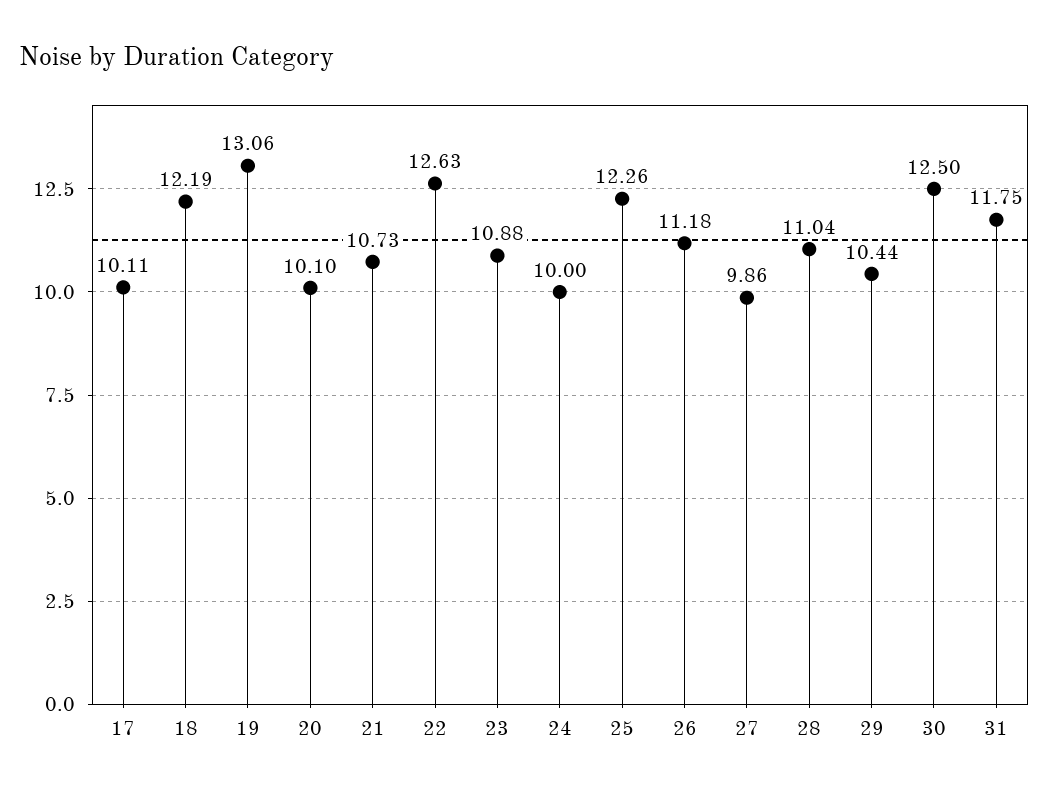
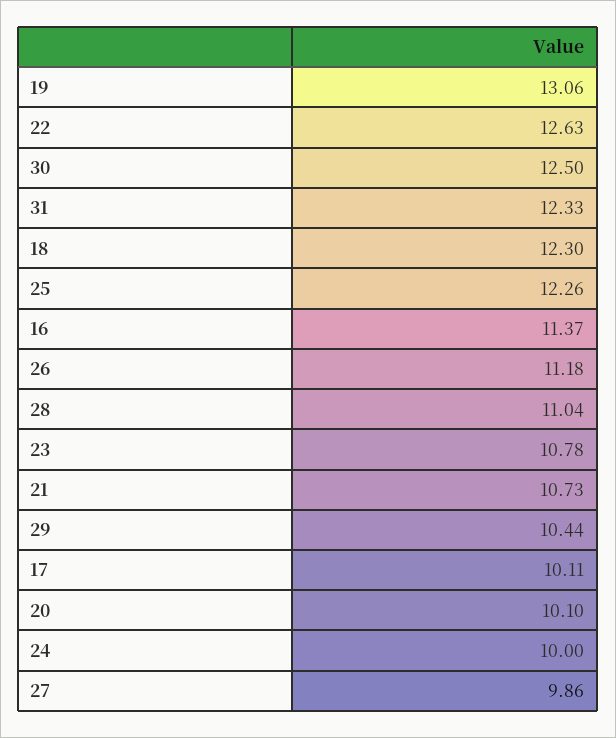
18: 12.19 -> 12.3
23: 10.88 -> 10.78
31: 11.75 -> 12.33
16: none -> 11.37

